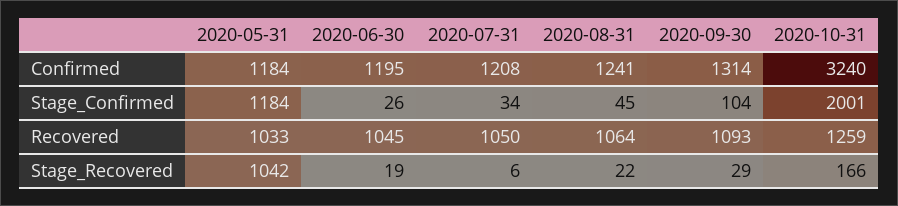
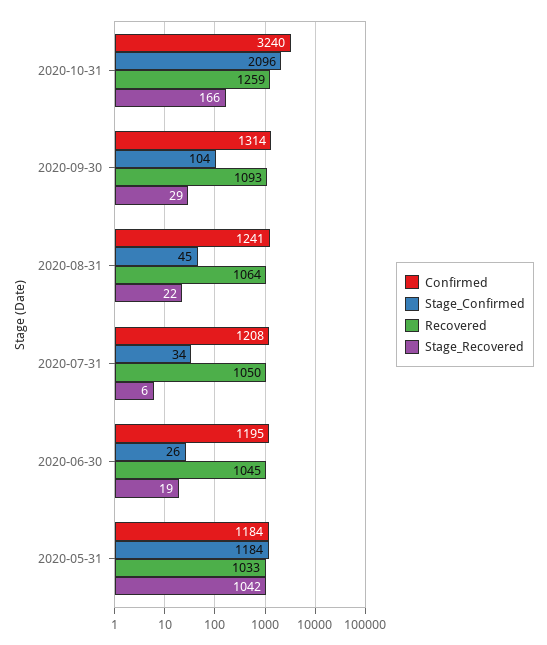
Stage_Confirmed, 2020-10-31: 2001 -> 2096

